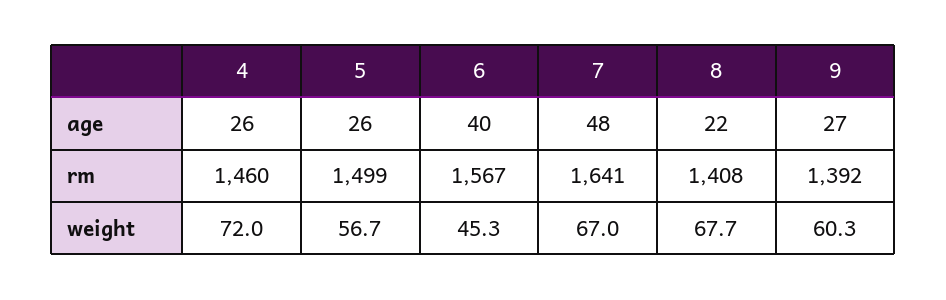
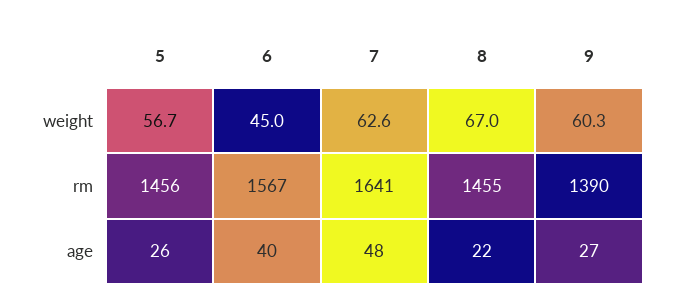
4, age: 26 -> none
4, rm: 1460 -> none
5, rm: 1499 -> 1456
8, rm: 1408 -> 1455
9, rm: 1392 -> 1390
4, weight: 72 -> none
6, weight: 45.3 -> 45
7, weight: 67 -> 62.6
8, weight: 67.7 -> 67

